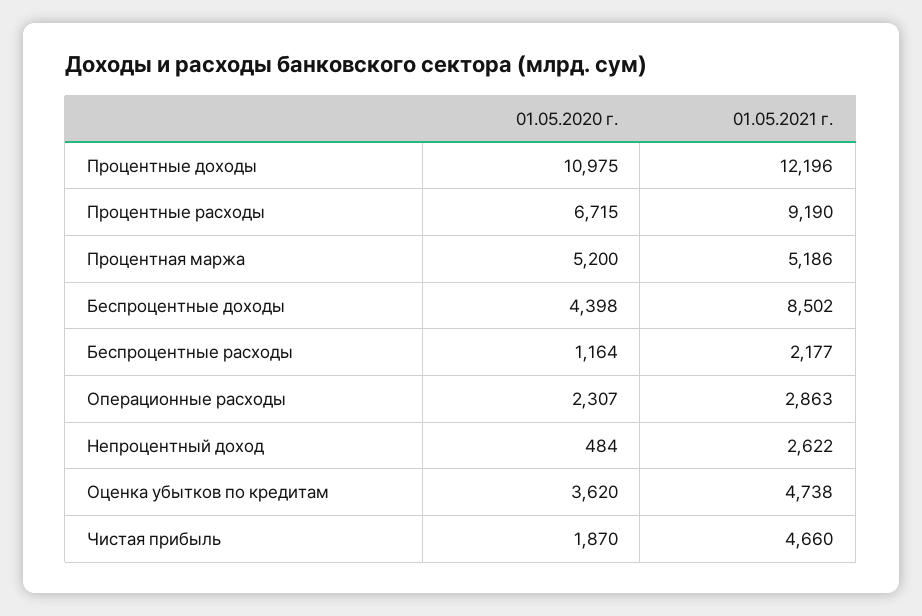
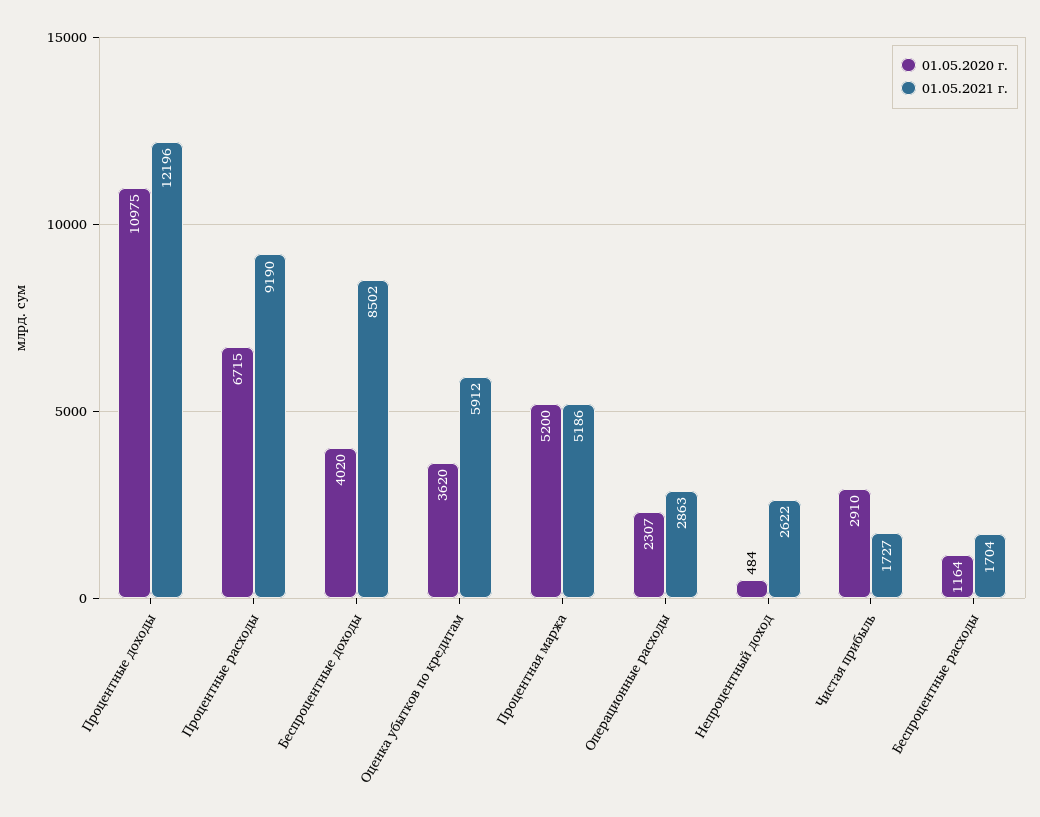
01.05.2020 г., Беспроцентные доходы: 4398 -> 4020
01.05.2021 г., Беспроцентные расходы: 2177 -> 1704
01.05.2021 г., Оценка убытков по кредитам: 4738 -> 5912
01.05.2020 г., Чистая прибыль: 1870 -> 2910
01.05.2021 г., Чистая прибыль: 4660 -> 1727

